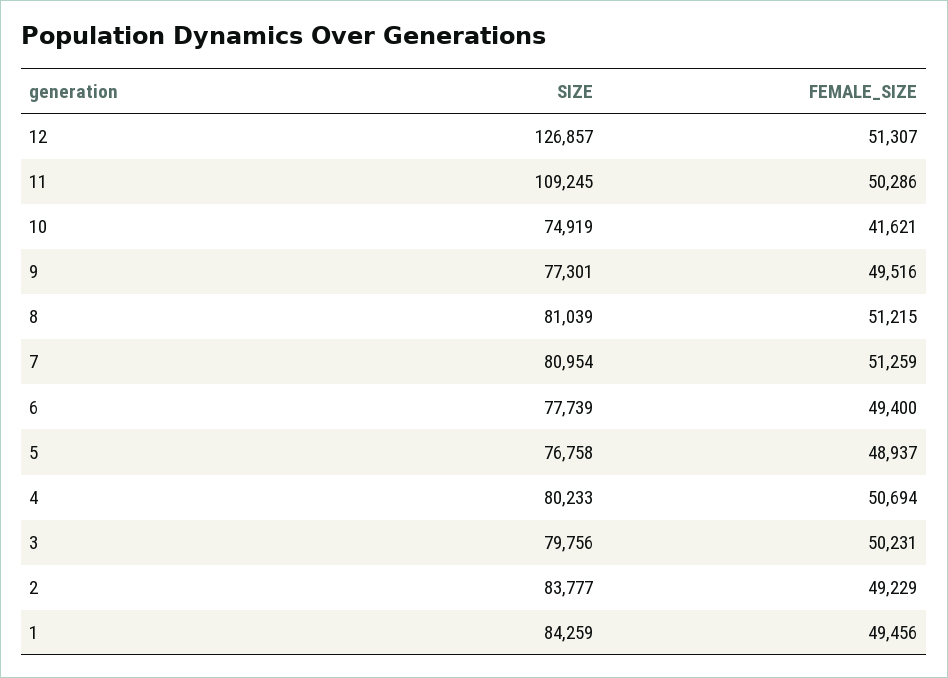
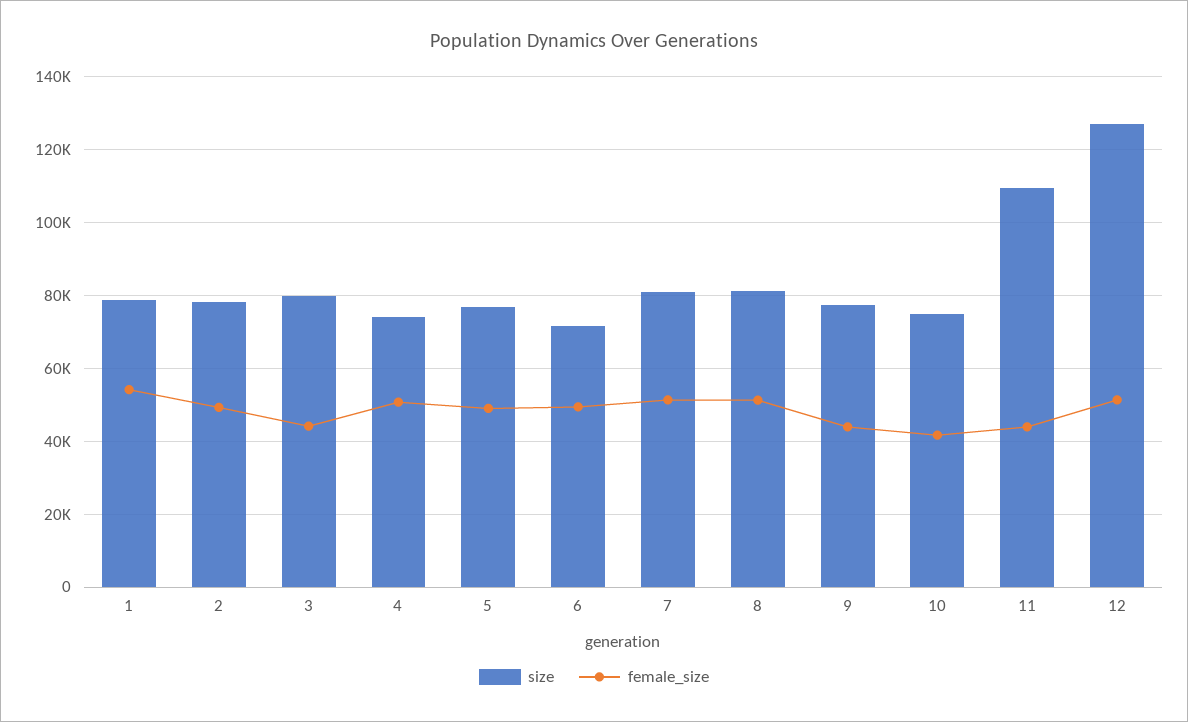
FEMALE_SIZE, 11: 50286 -> 44000
FEMALE_SIZE, 9: 49516 -> 44000
SIZE, 6: 77739 -> 72000
SIZE, 4: 80233 -> 74000
FEMALE_SIZE, 3: 50231 -> 44000
SIZE, 2: 83777 -> 78000
SIZE, 1: 84259 -> 78000
FEMALE_SIZE, 1: 49456 -> 54000

